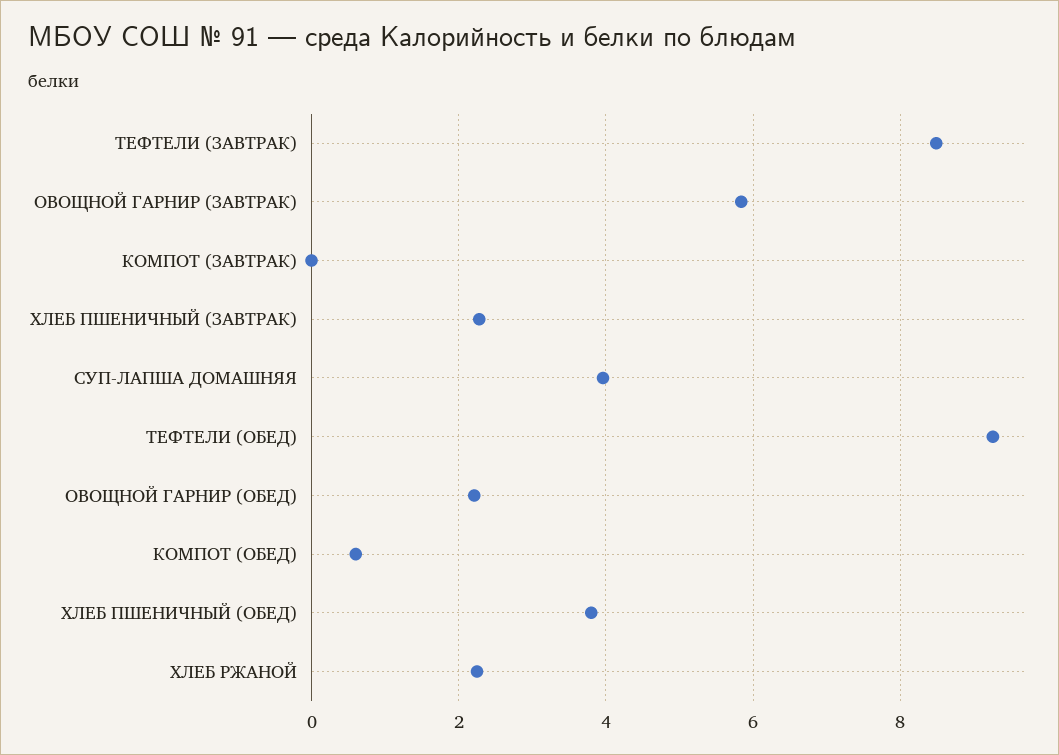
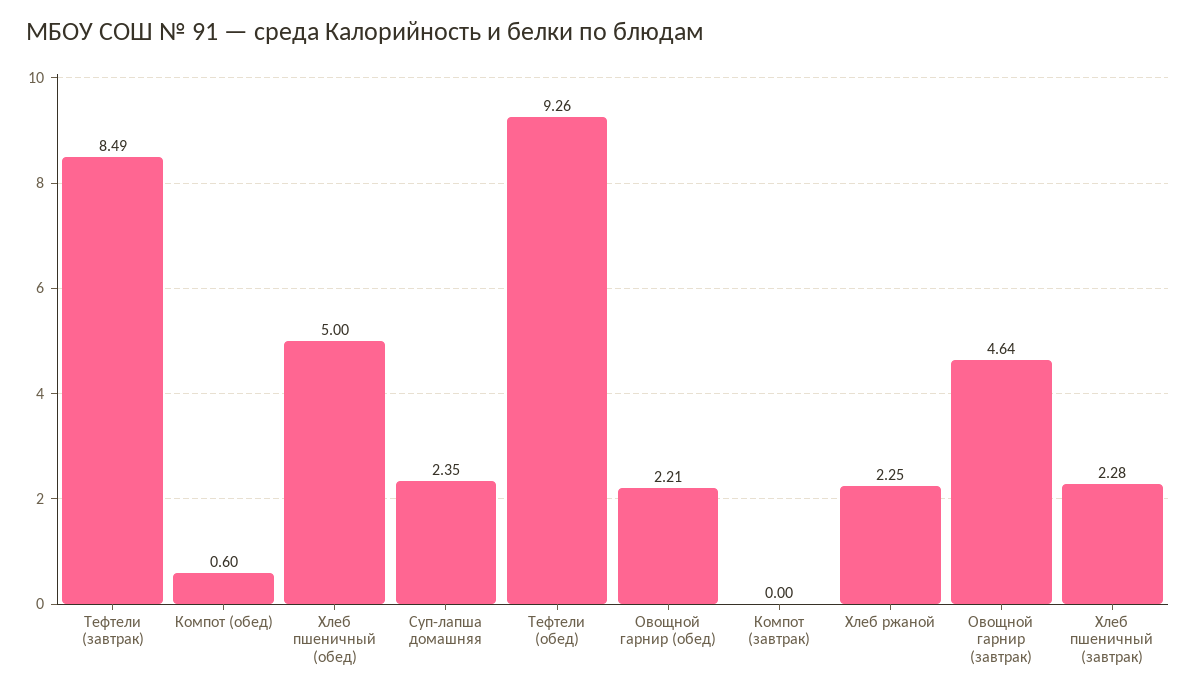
ОВОЩНОЙ ГАРНИР (ЗАВТРАК): 5.8 -> 4.64
СУП-ЛАПША ДОМАШНЯЯ: 4 -> 2.35
ХЛЕБ ПШЕНИЧНЫЙ (ОБЕД): 3.8 -> 5

